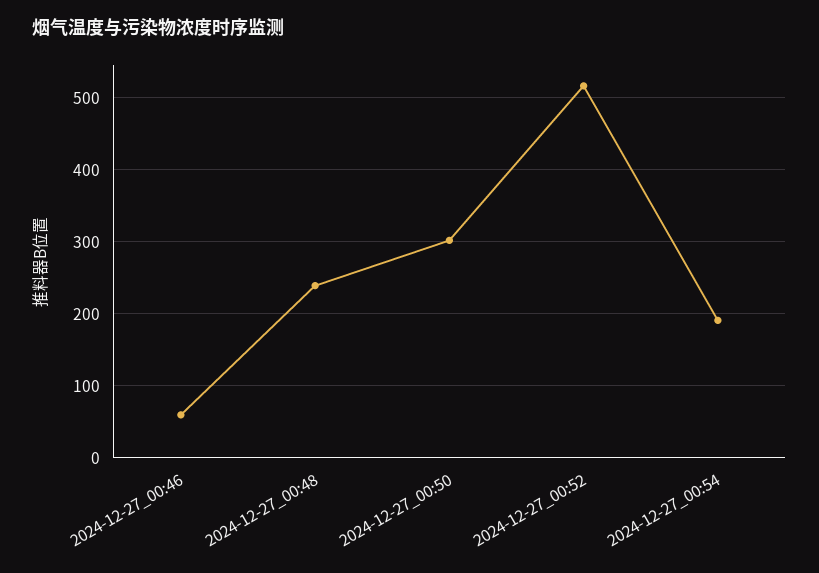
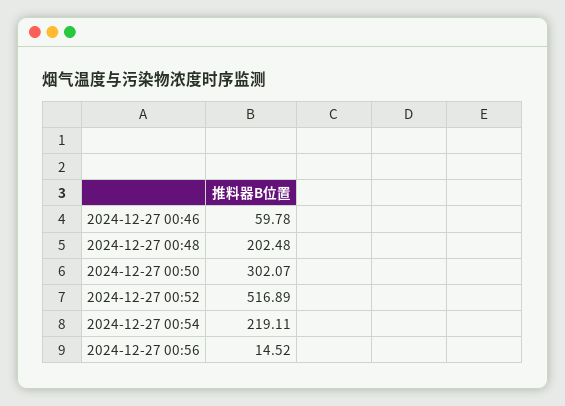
2024-12-27_00:48: 240 -> 202.48
2024-12-27_00:54: 190 -> 219.11
2024-12-27 00:56: none -> 14.52

